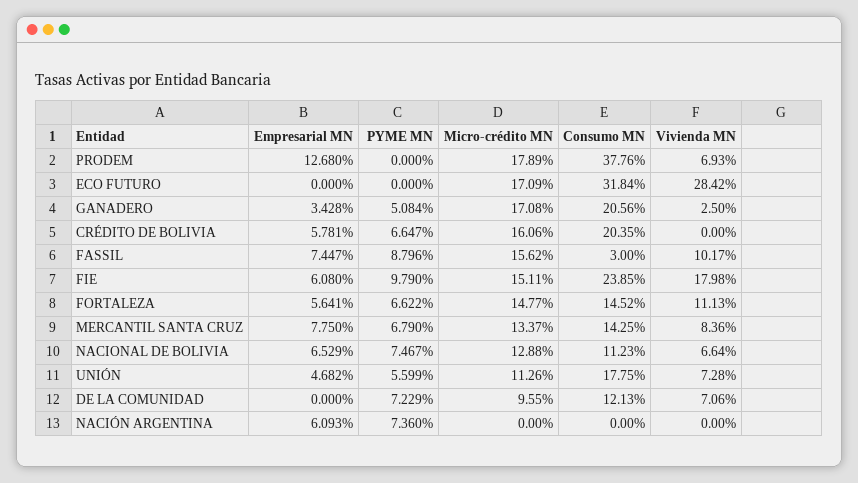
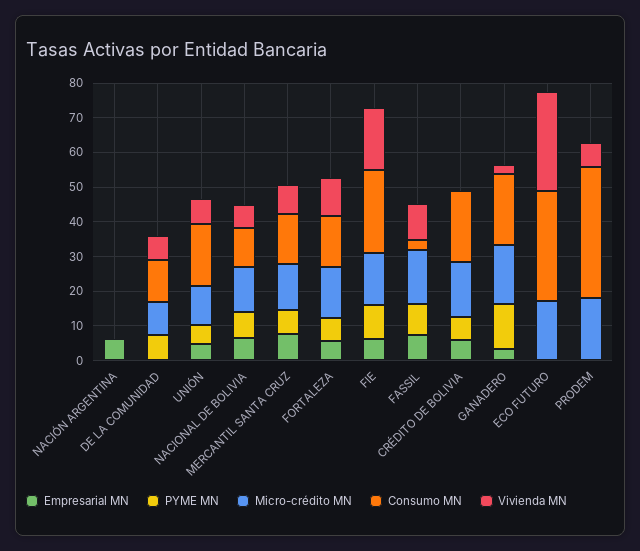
Empresarial MN, PRODEM: 12.68 -> 0
PYME MN, GANADERO: 5.084 -> 12.5
PYME MN, NACIÓN ARGENTINA: 7.36 -> 0

